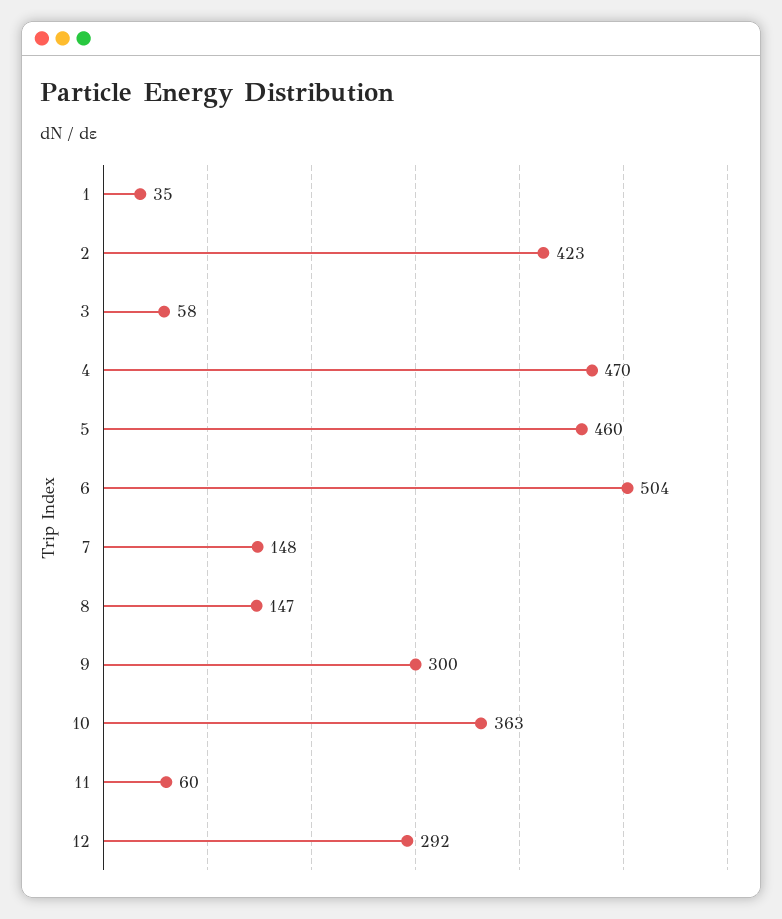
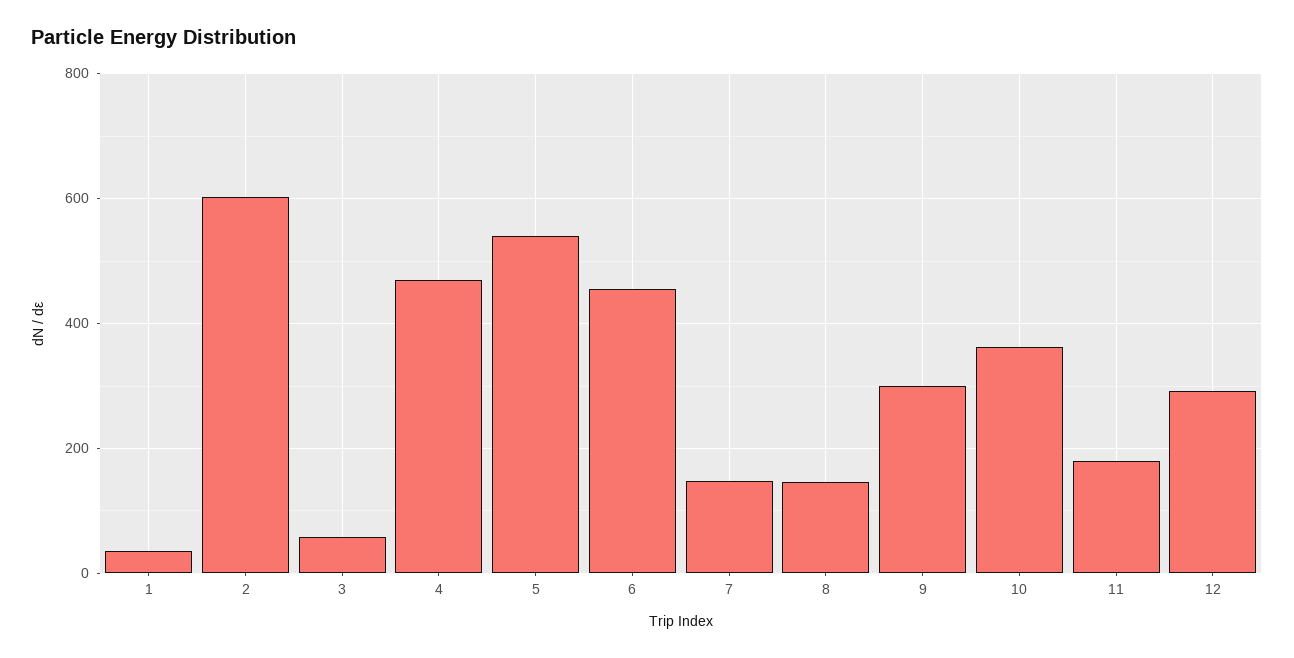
2: 423 -> 600
5: 460 -> 540
6: 504 -> 460
11: 60 -> 180

